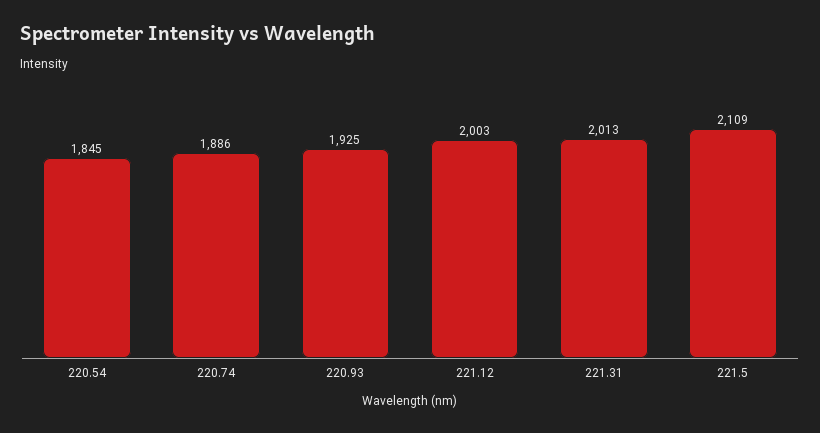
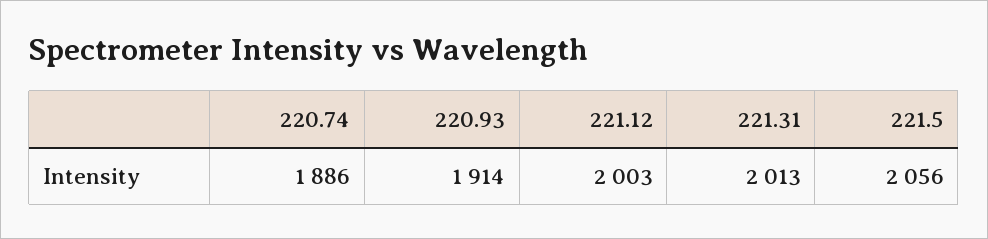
220.54: 1845 -> none
220.93: 1925 -> 1914
221.5: 2109 -> 2056

